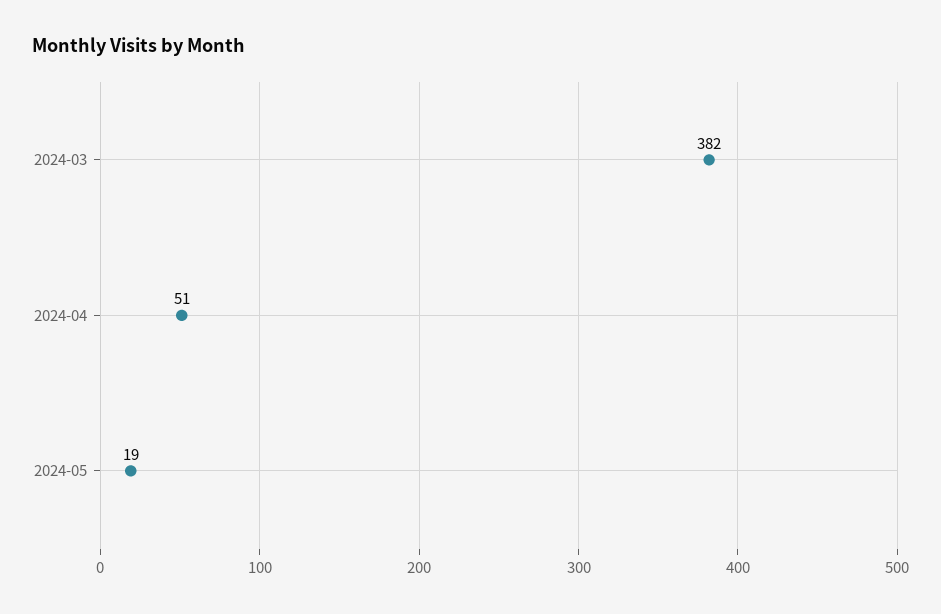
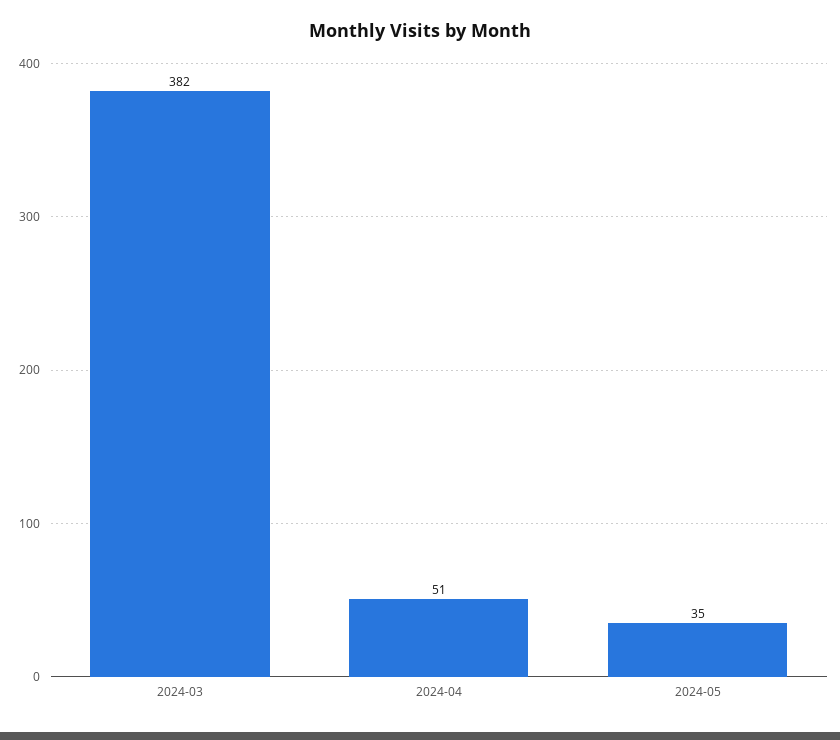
2024-05: 19 -> 35

